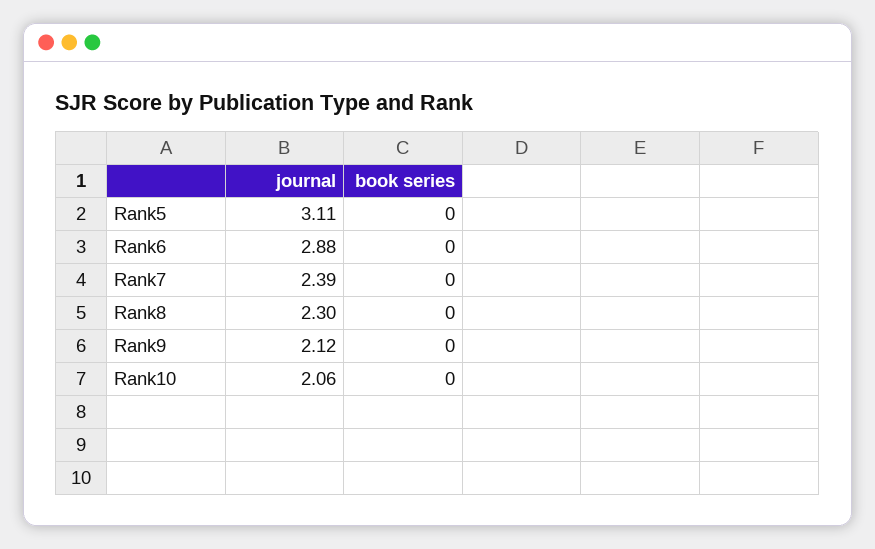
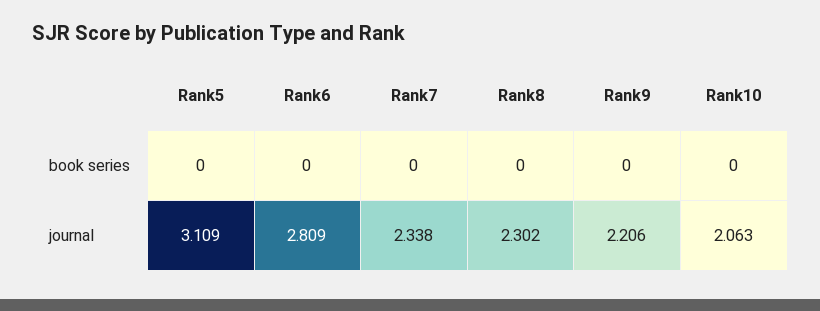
journal, Rank6: 2.88 -> 2.809
journal, Rank7: 2.39 -> 2.338
journal, Rank9: 2.12 -> 2.206

